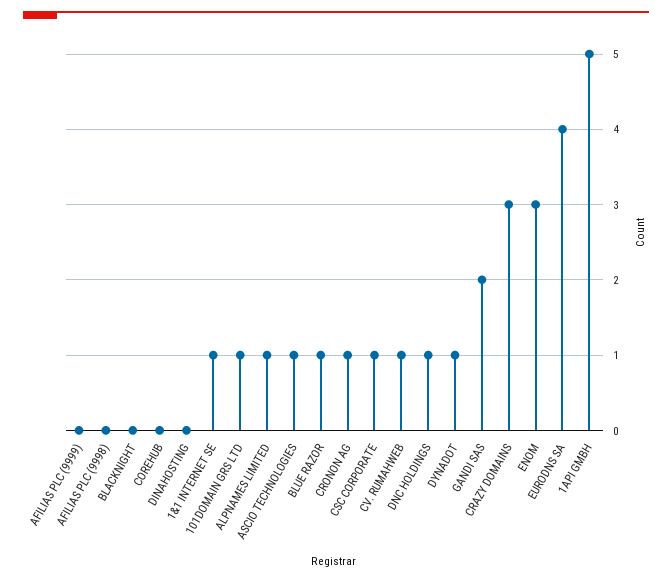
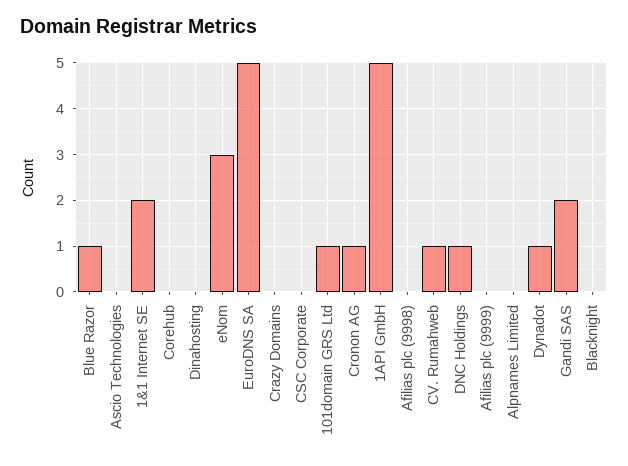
1&1 INTERNET SE: 1 -> 2
ALPNAMES LIMITED: 1 -> 0
ASCIO TECHNOLOGIES: 1 -> 0
CSC CORPORATE: 1 -> 0
CRAZY DOMAINS: 3 -> 0
EURODNS SA: 4 -> 5

